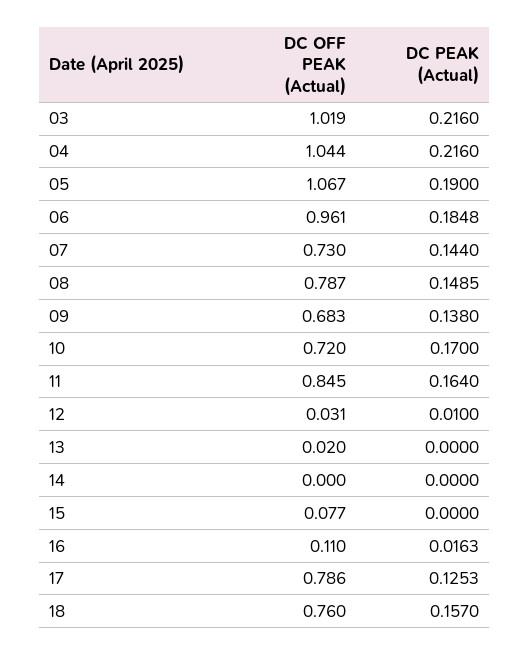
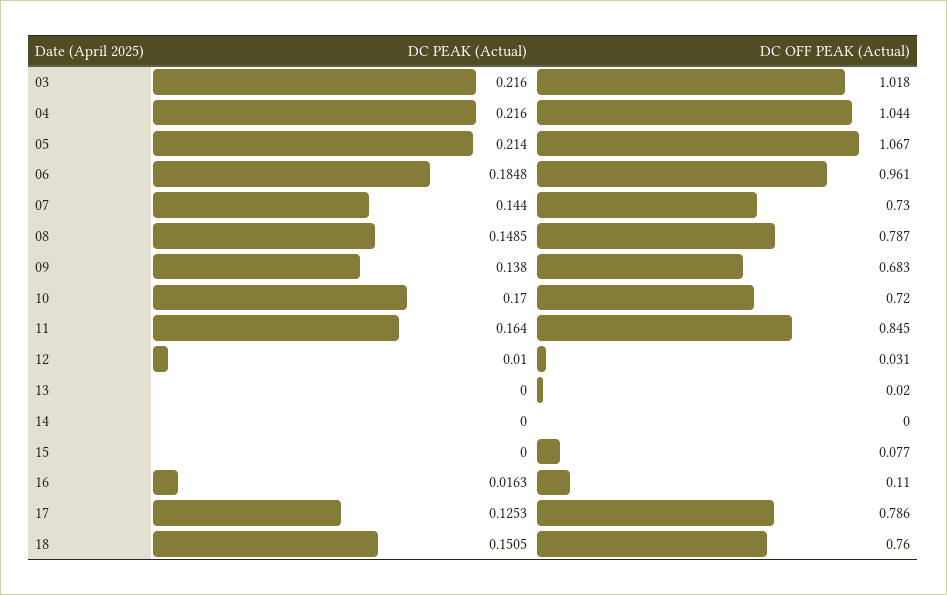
DC OFF PEAK (Actual), 03: 1.019 -> 1.018
DC PEAK (Actual), 05: 0.19 -> 0.214
DC PEAK (Actual), 18: 0.157 -> 0.1505

